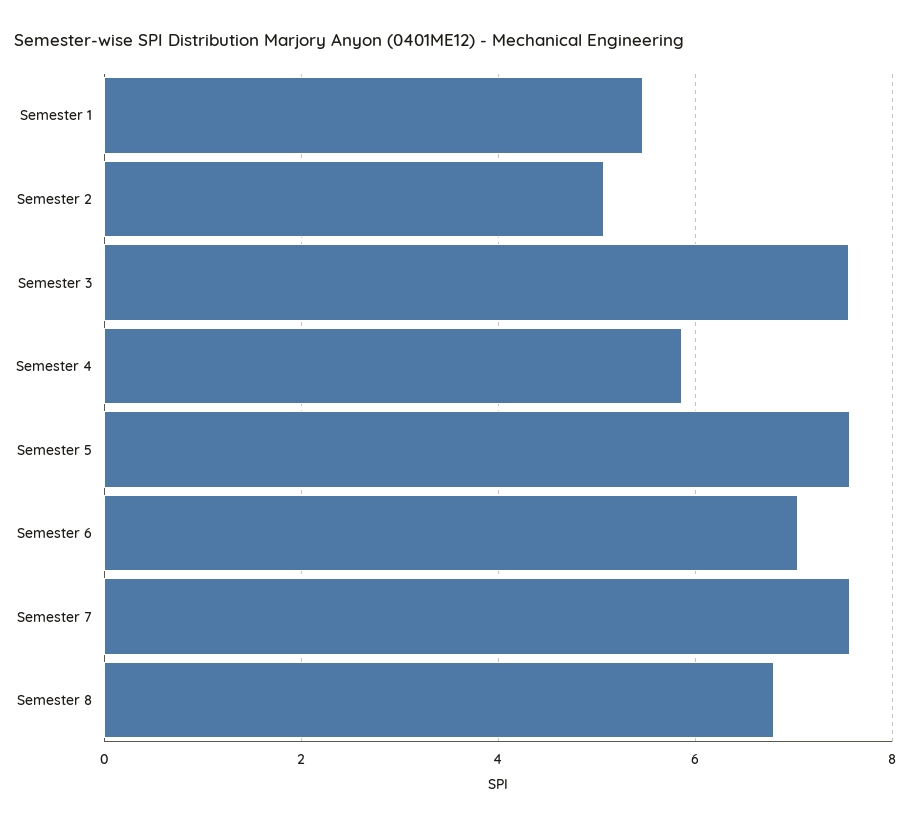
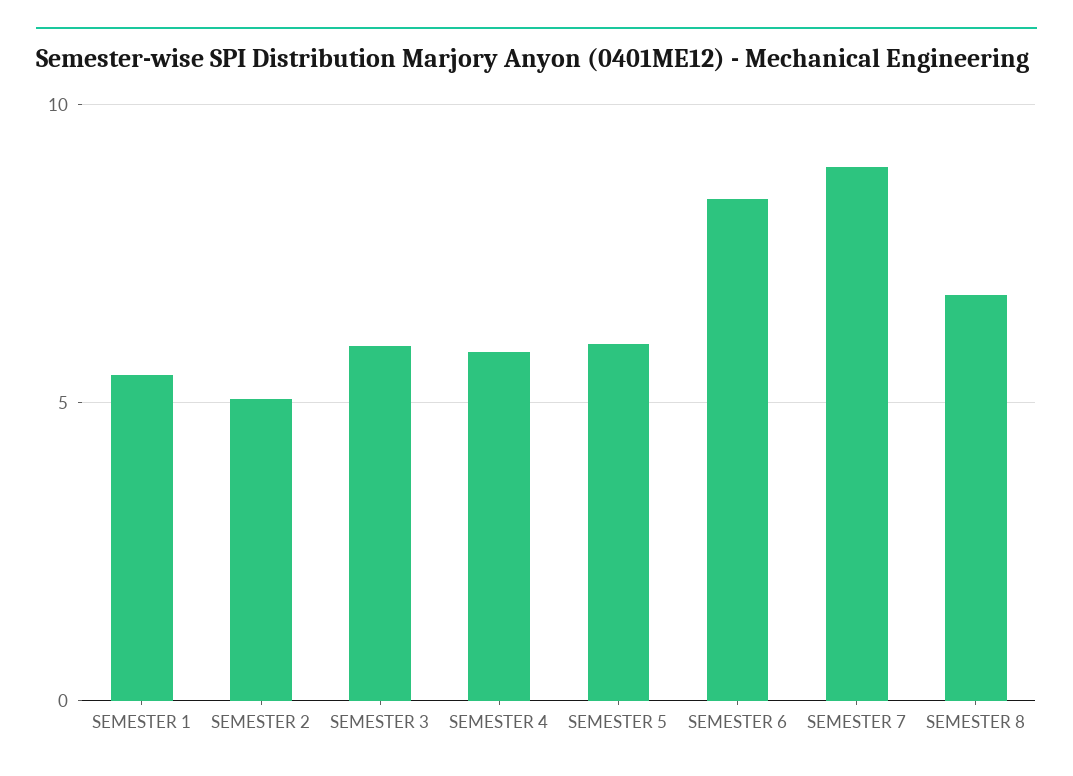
Semester 3: 7.6 -> 6
Semester 5: 7.6 -> 6
Semester 6: 7 -> 8.5
Semester 7: 7.6 -> 9

